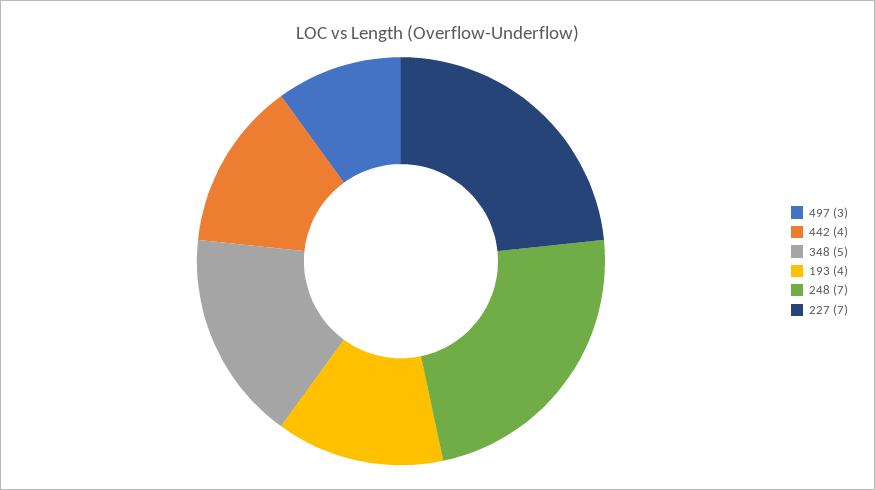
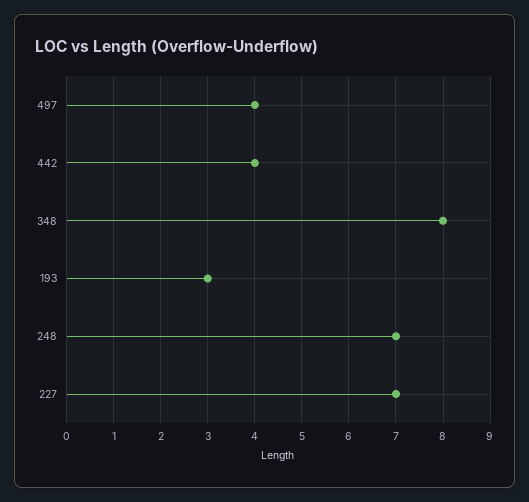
497: 3 -> 4
348: 5 -> 8
193: 4 -> 3

